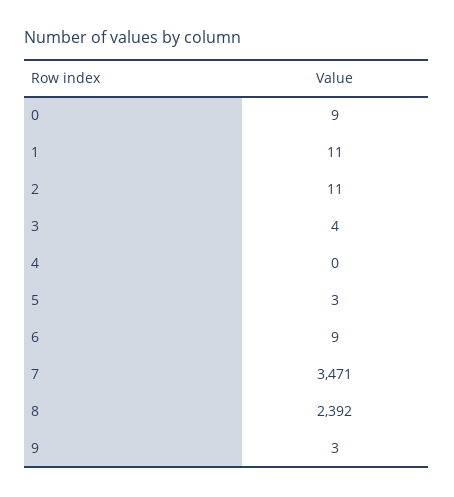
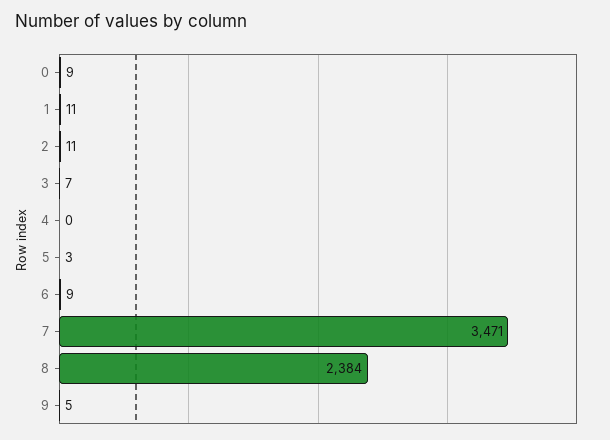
3: 4 -> 7
8: 2392 -> 2384
9: 3 -> 5

